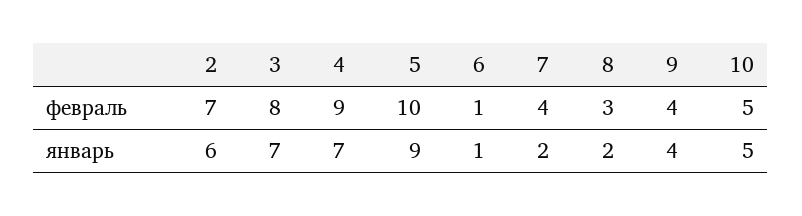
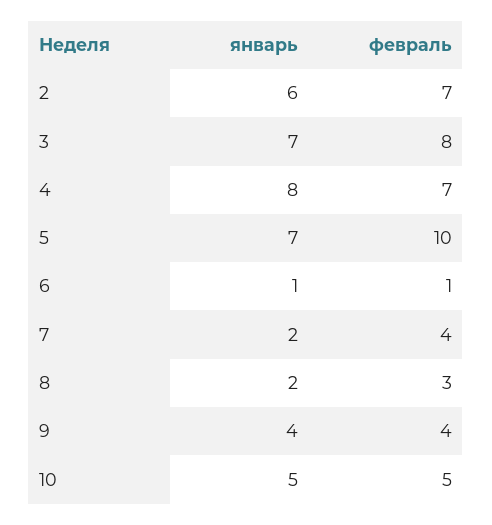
4, февраль: 9 -> 7
4, январь: 7 -> 8
5, январь: 9 -> 7

